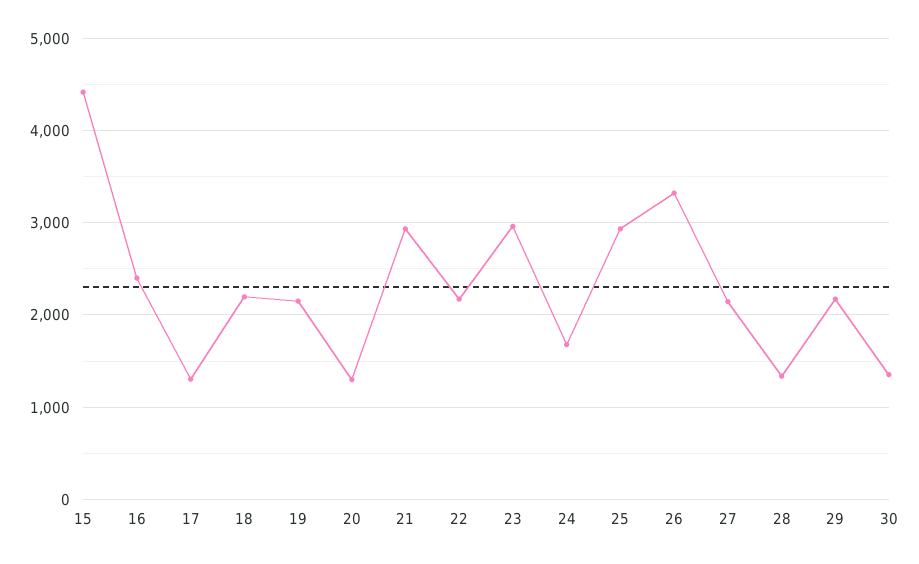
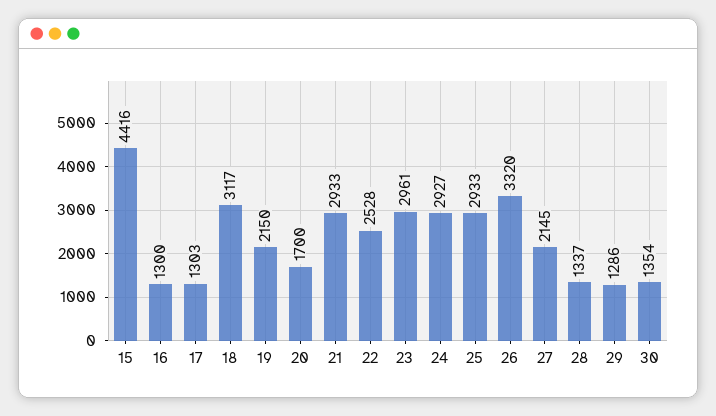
16: 2400 -> 1300
18: 2200 -> 3117
20: 1300 -> 1700
22: 2200 -> 2528
24: 1700 -> 2927
29: 2200 -> 1286

